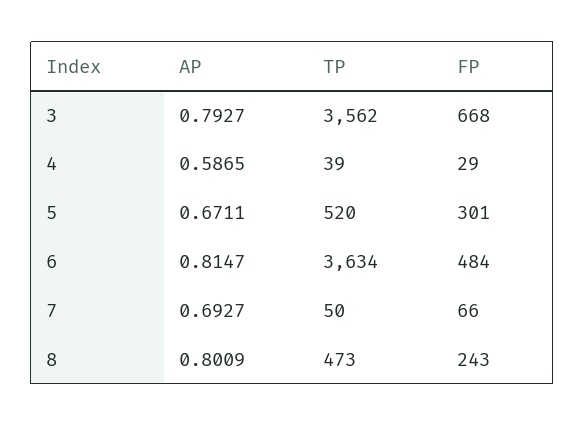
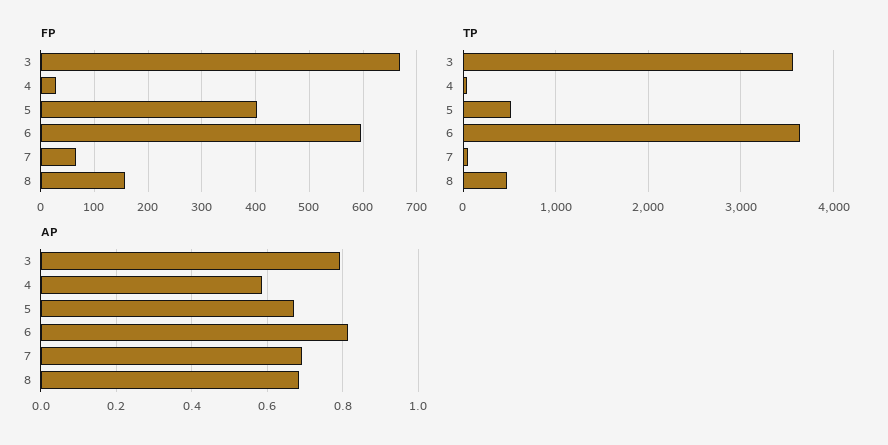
FP, 5: 301 -> 400
FP, 6: 484 -> 600
AP, 8: 0.8009 -> 0.68
FP, 8: 243 -> 160

